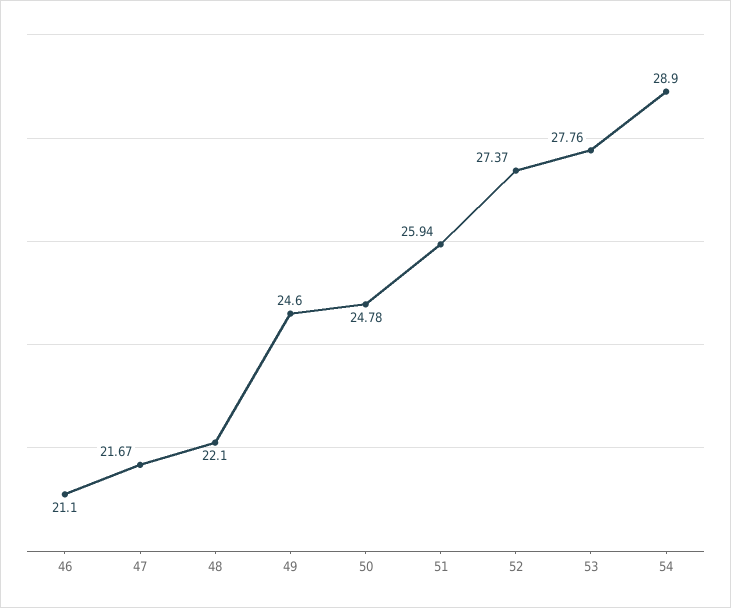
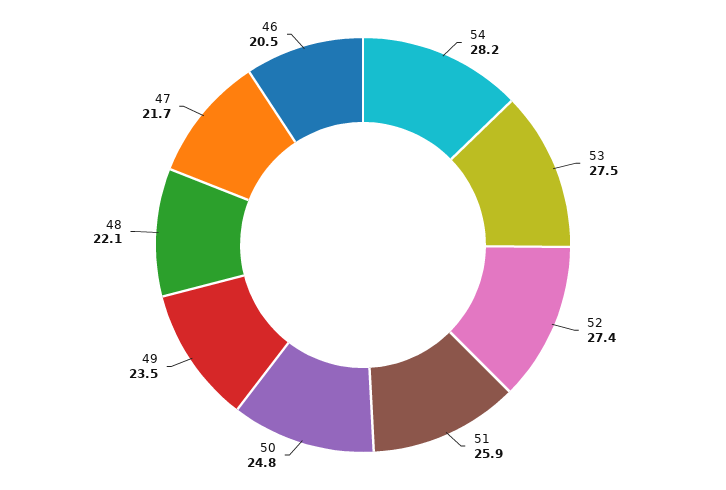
46: 21.1 -> 20.5
49: 24.6 -> 23.5
53: 27.76 -> 27.5
54: 28.9 -> 28.2

